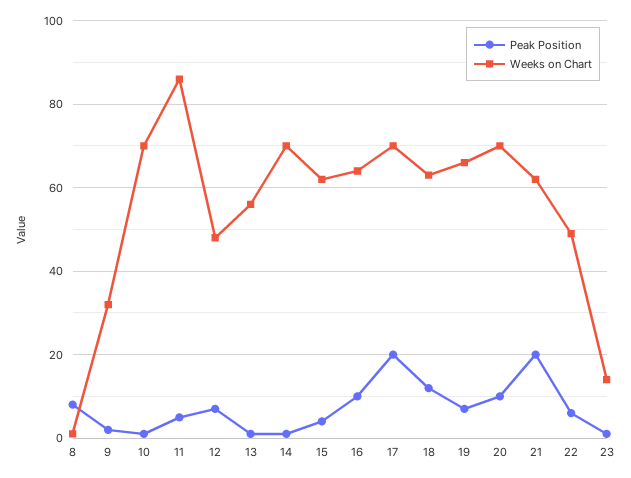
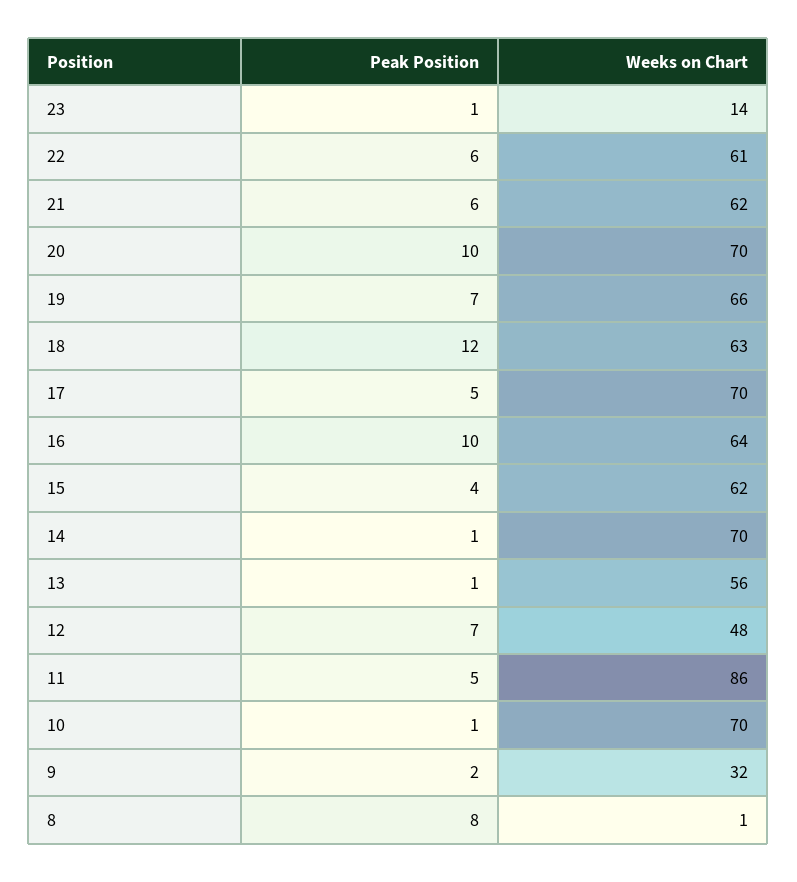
Peak Position, 17: 20 -> 5
Peak Position, 21: 20 -> 6
Weeks on Chart, 22: 50 -> 61

